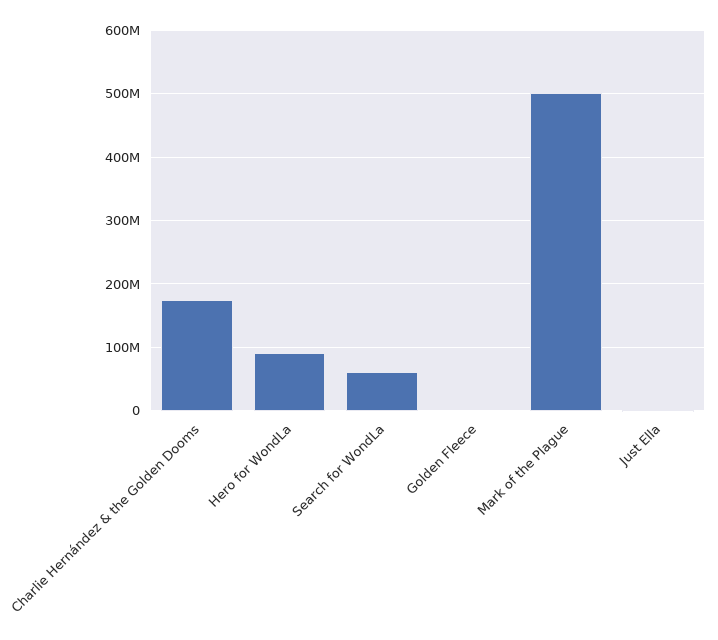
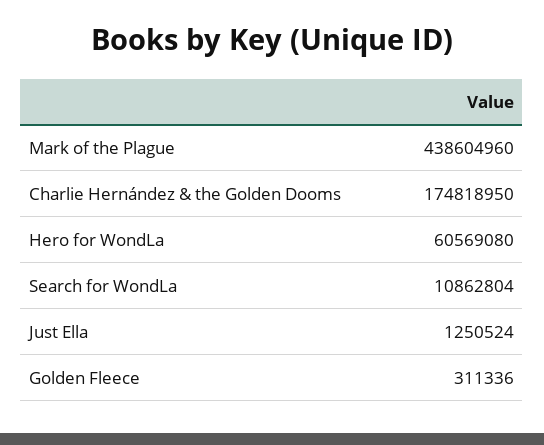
Hero for WondLa: 90000000 -> 60569080
Search for WondLa: 60000000 -> 10862804
Mark of the Plague: 500000000 -> 438604960

